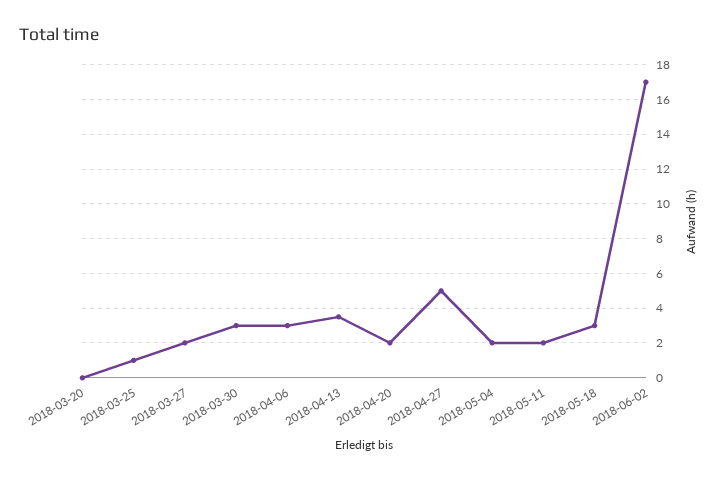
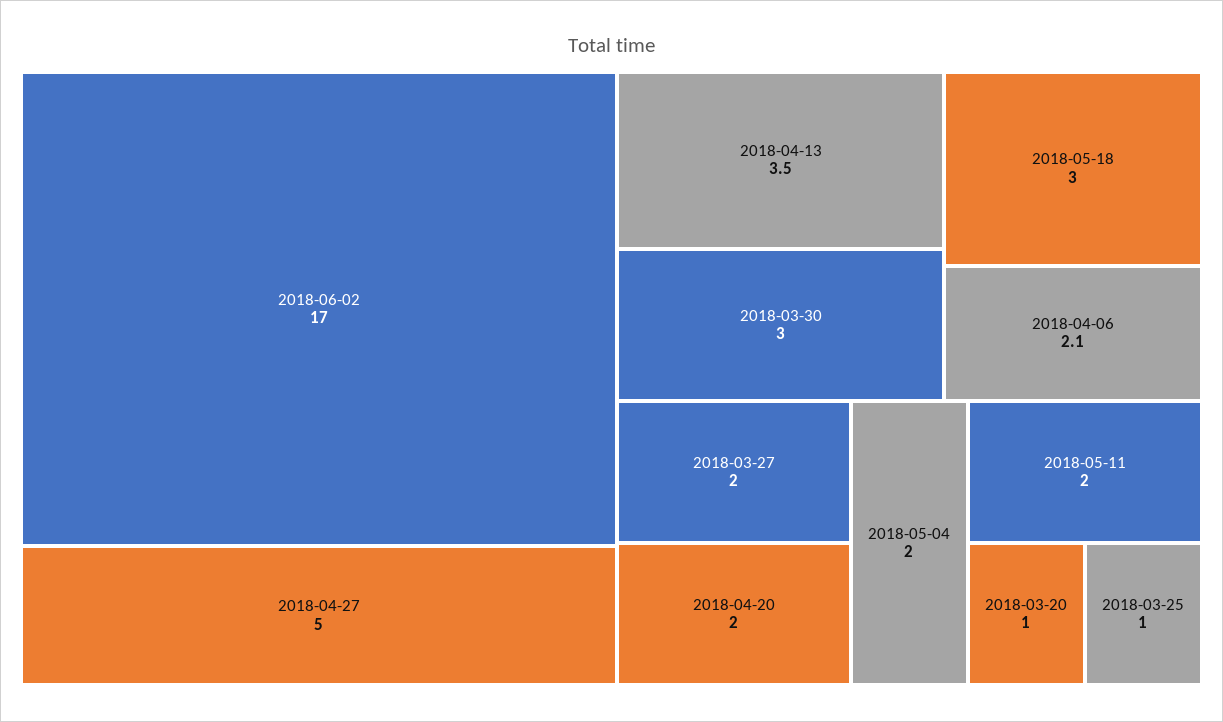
2018-03-20: 0 -> 1
2018-04-06: 3 -> 2.1

